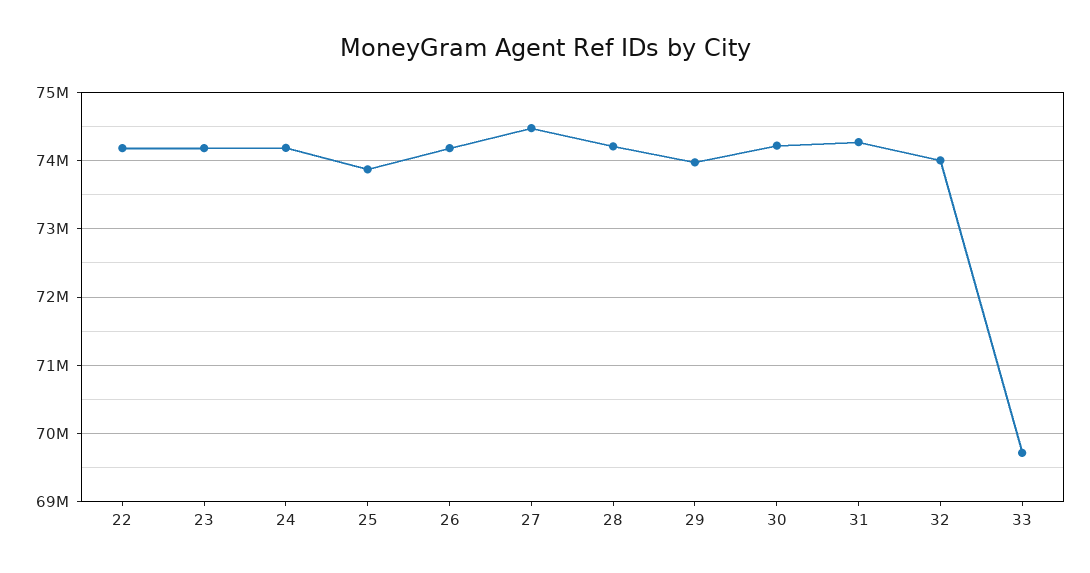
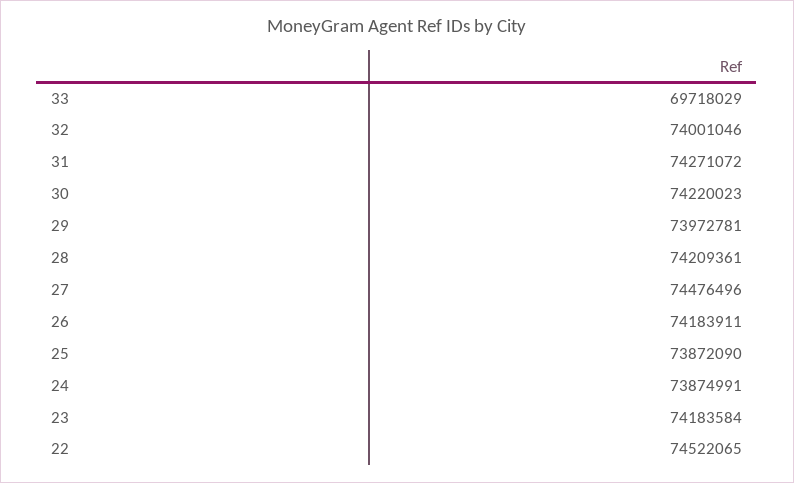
22: 74200000 -> 74522065
24: 74200000 -> 73874991

